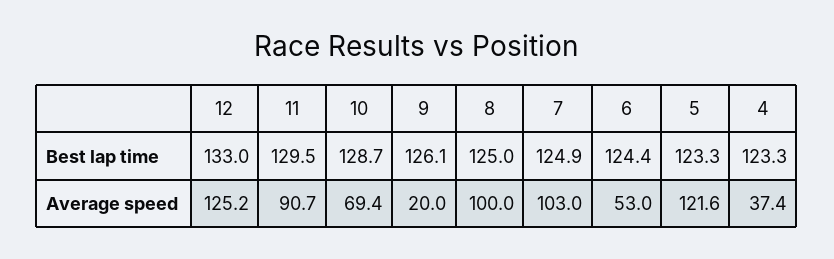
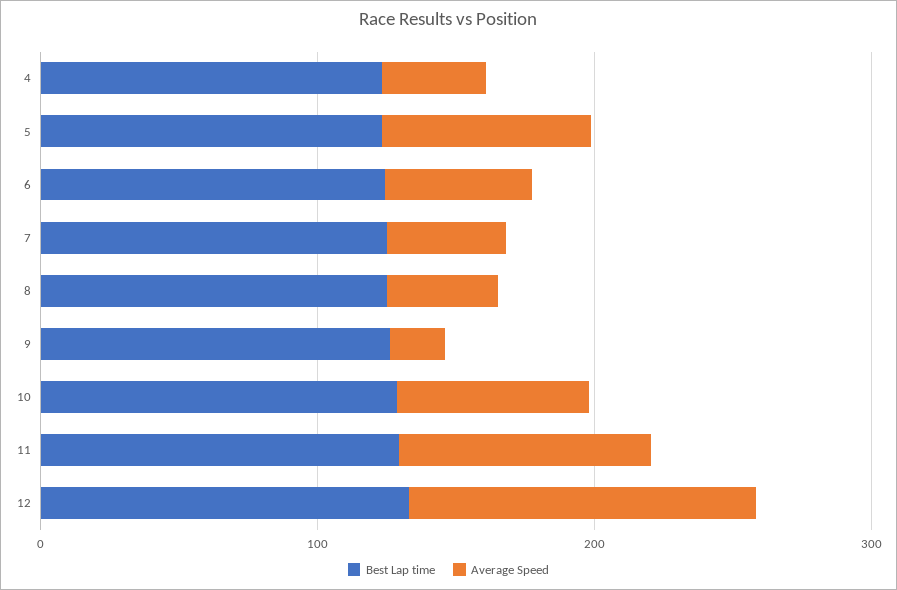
Average speed, 8: 100 -> 40
Average speed, 7: 103 -> 40
Average speed, 5: 121.6 -> 80

